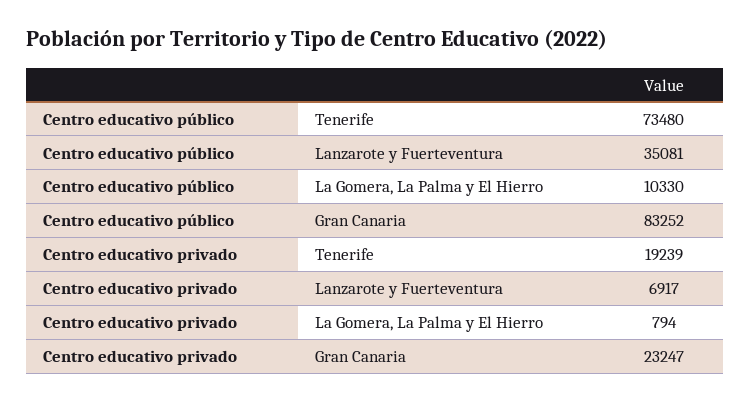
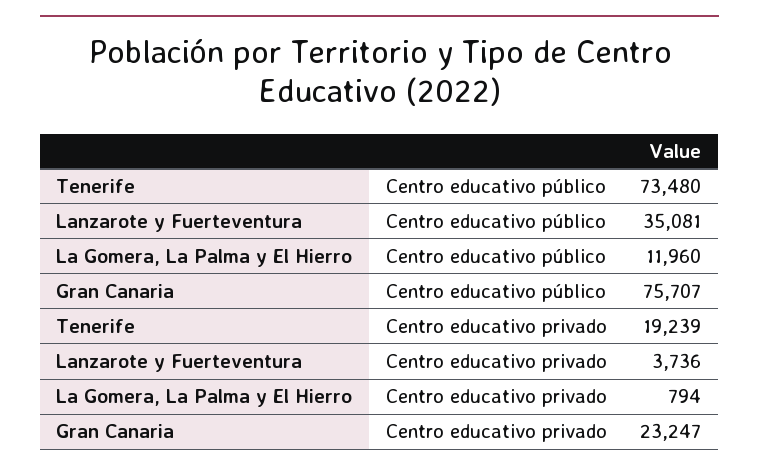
Centro educativo público, La Gomera, La Palma y El Hierro: 10330 -> 11960
Centro educativo público, Gran Canaria: 83252 -> 75707
Centro educativo privado, Lanzarote y Fuerteventura: 6917 -> 3736

